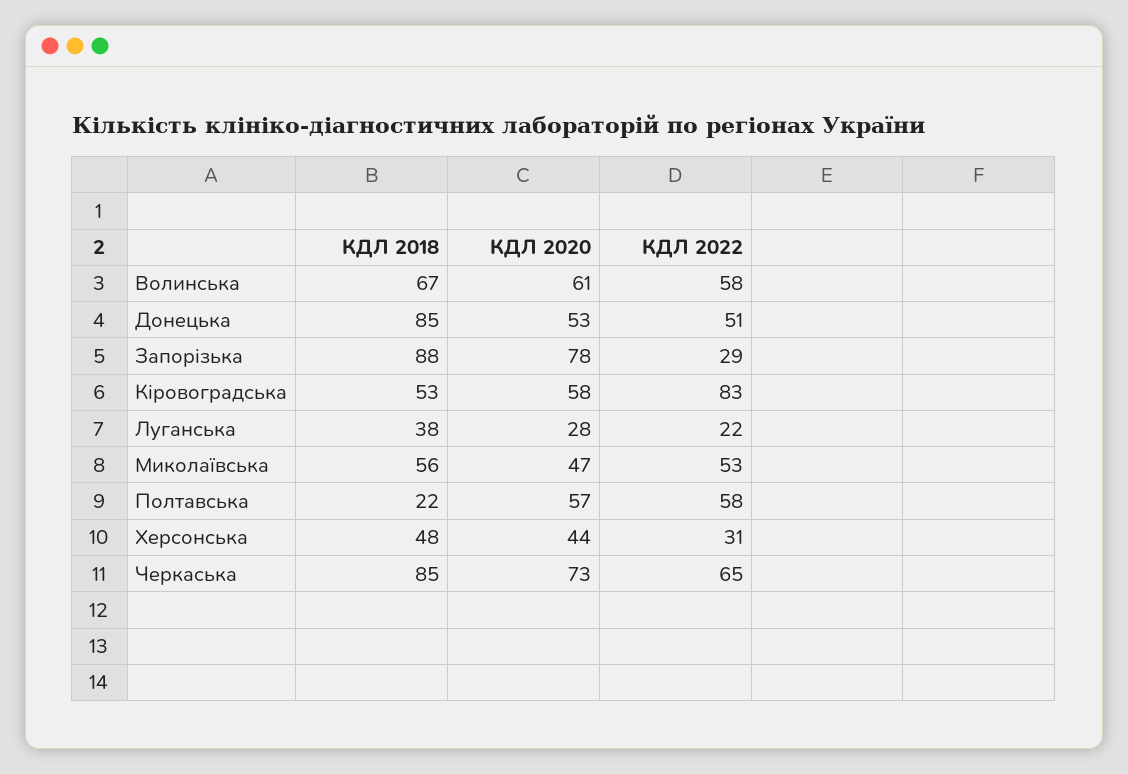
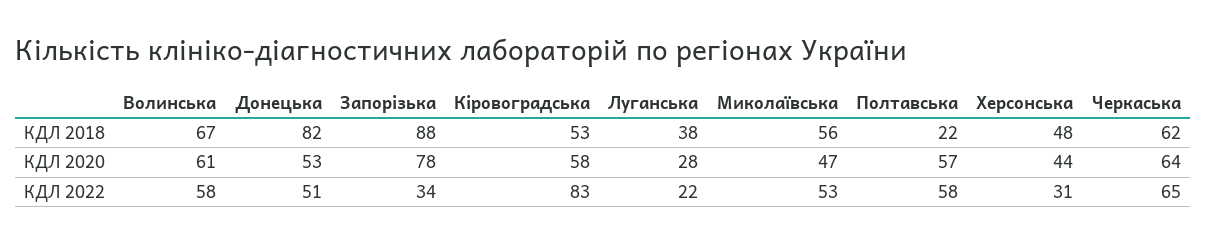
КДЛ 2018, Донецька: 85 -> 82
КДЛ 2022, Запорізька: 29 -> 34
КДЛ 2018, Черкаська: 85 -> 62
КДЛ 2020, Черкаська: 73 -> 64

